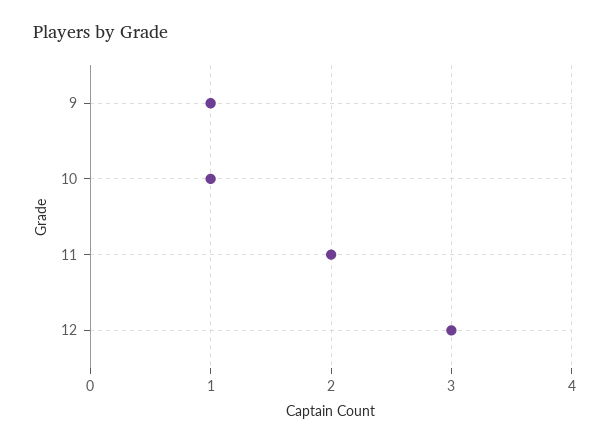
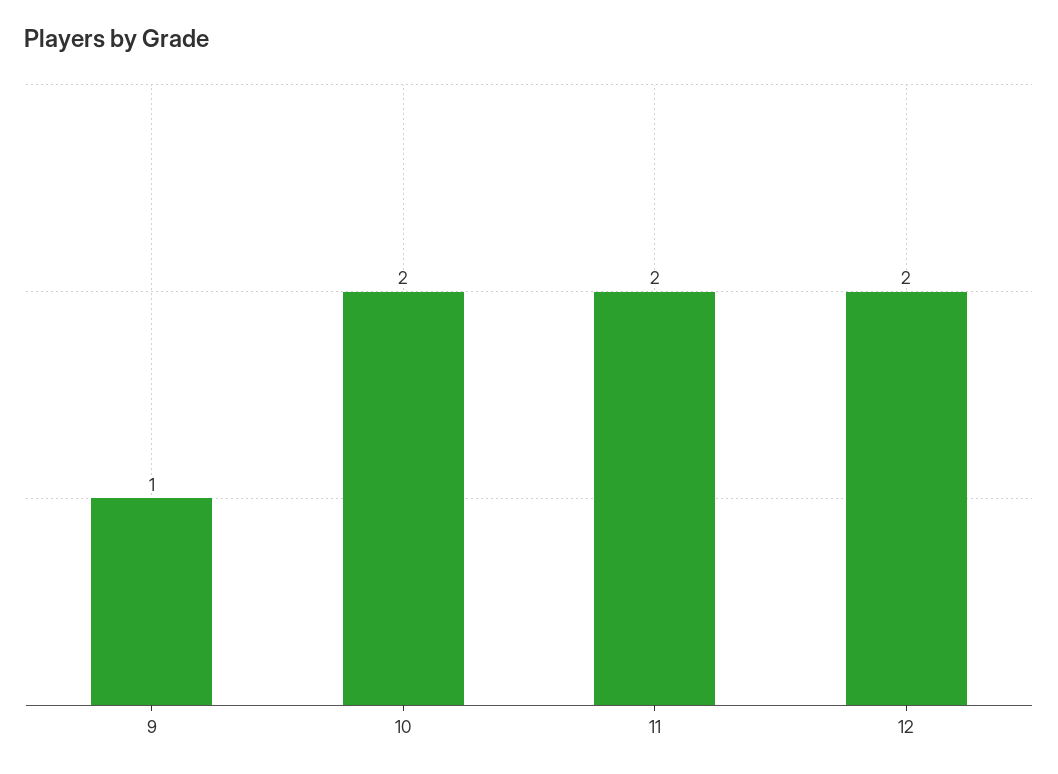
10: 1 -> 2
12: 3 -> 2

